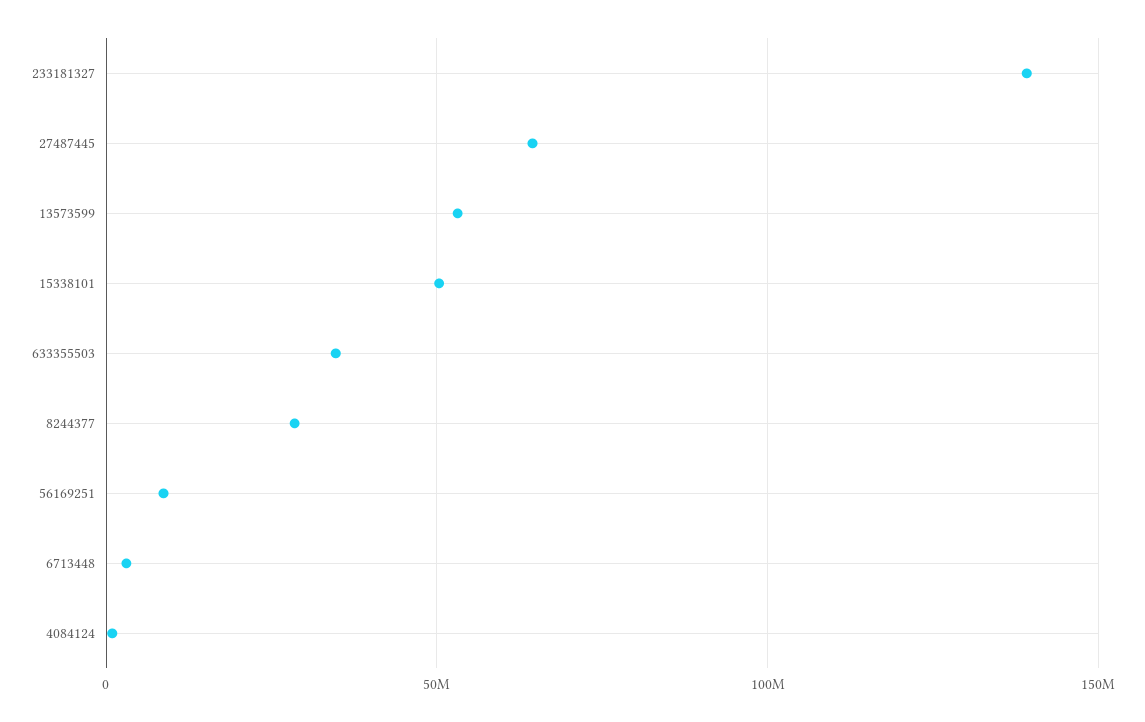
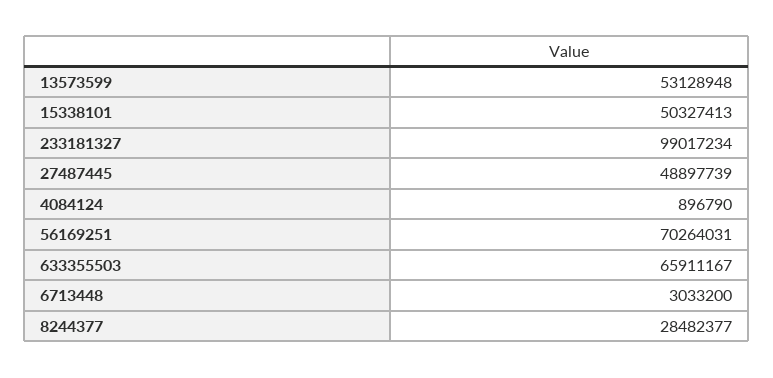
233181327: 140000000 -> 99017234
27487445: 65000000 -> 48897739
633355503: 35000000 -> 65911167
56169251: 10000000 -> 70264031

